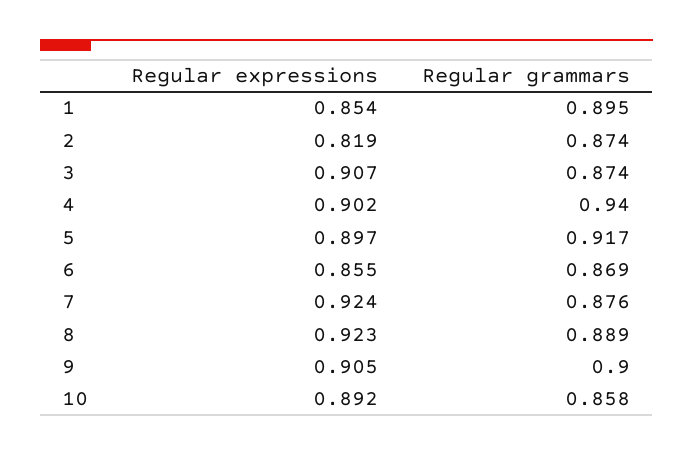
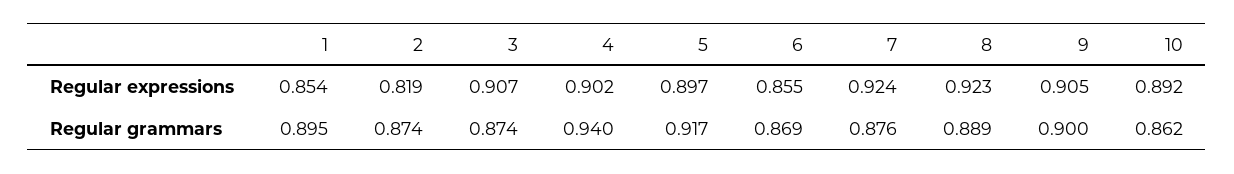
Regular grammars, 10: 0.858 -> 0.862

